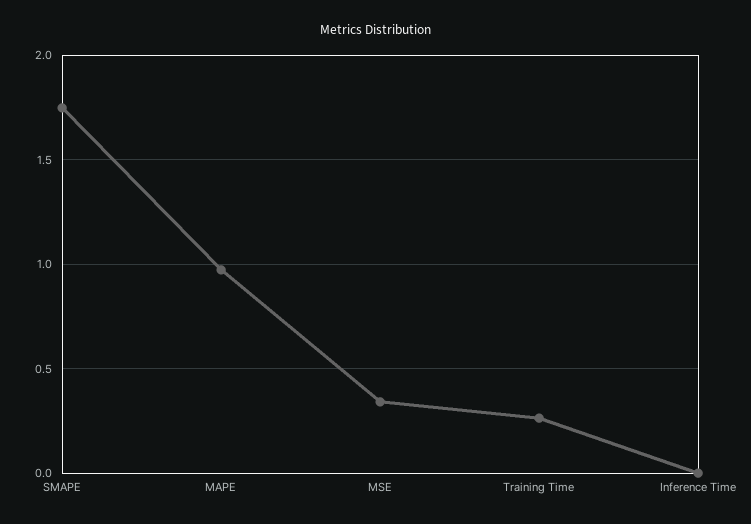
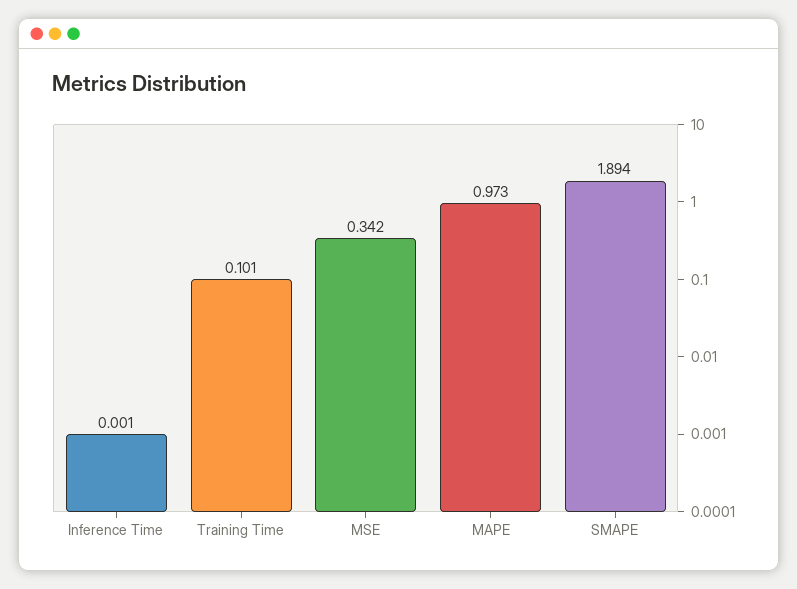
SMAPE: 1.75 -> 1.894
Training Time: 0.25 -> 0.101

